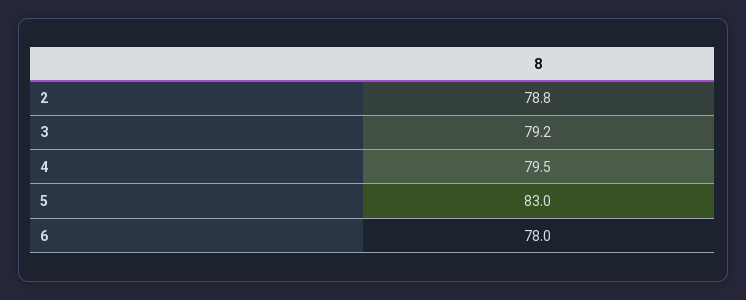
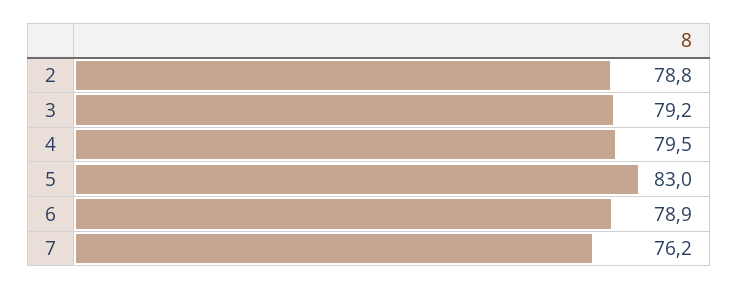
6: 78 -> 78.9
7: none -> 76.2

